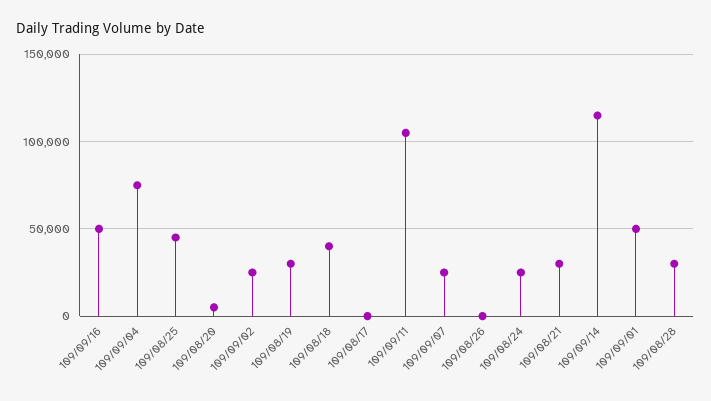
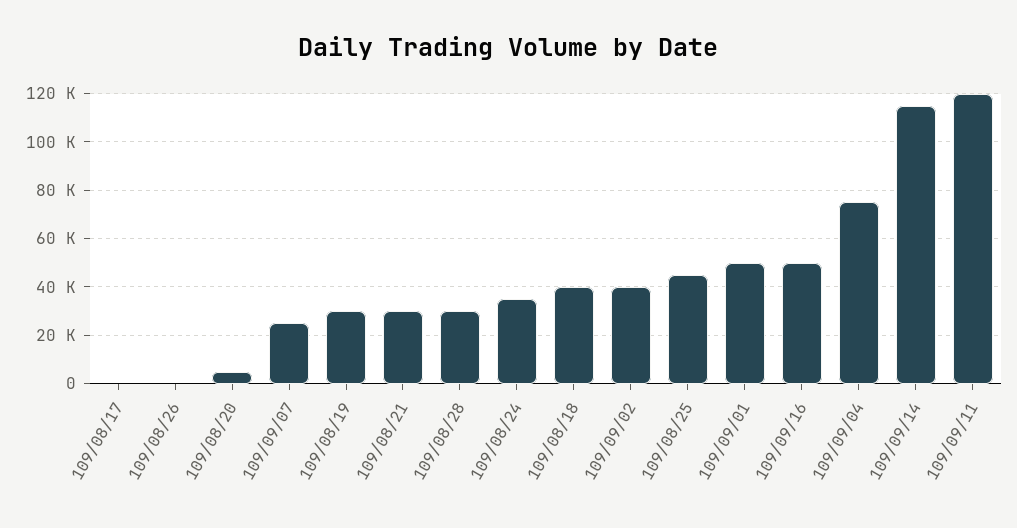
109/09/02: 25000 -> 40000
109/09/11: 105000 -> 120000
109/08/24: 25000 -> 35000

